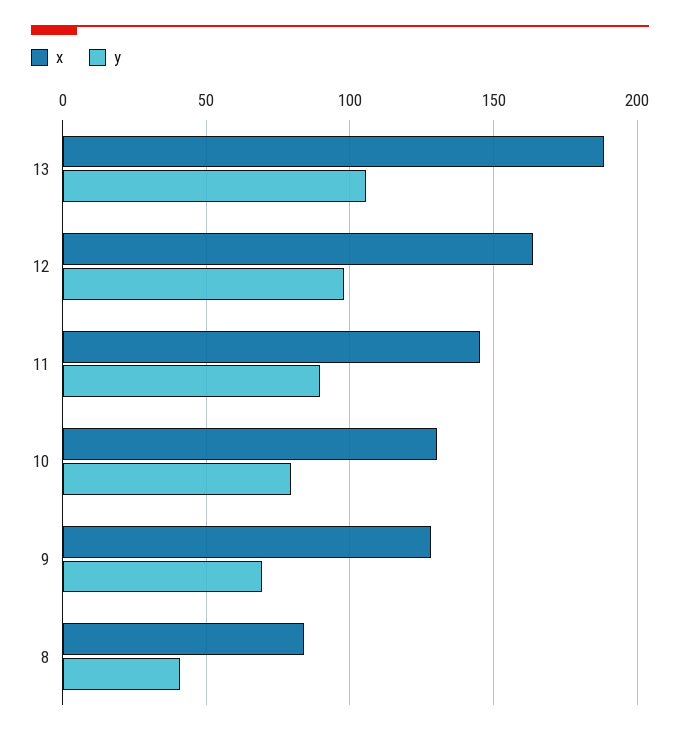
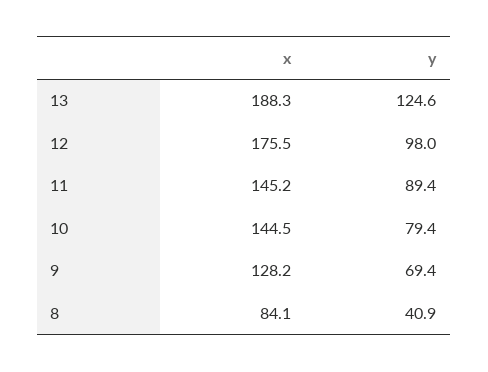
y, 13: 105 -> 124.6
x, 12: 165 -> 175.5
x, 10: 130 -> 144.5

